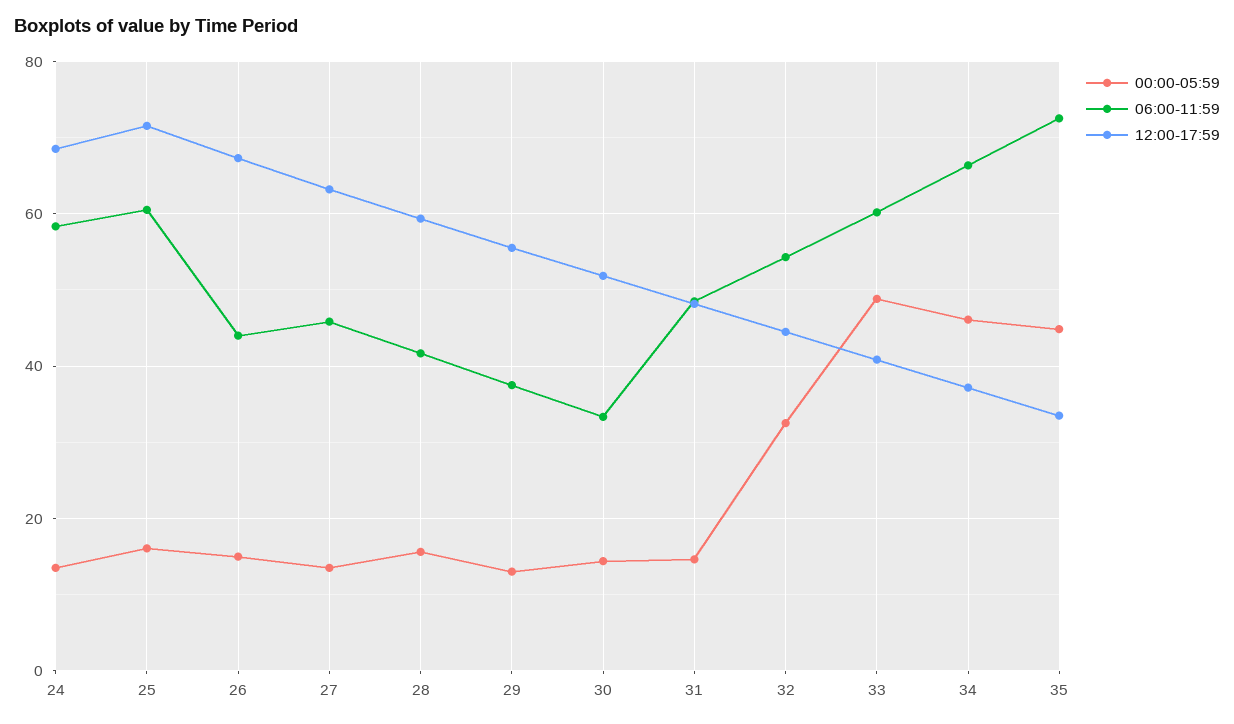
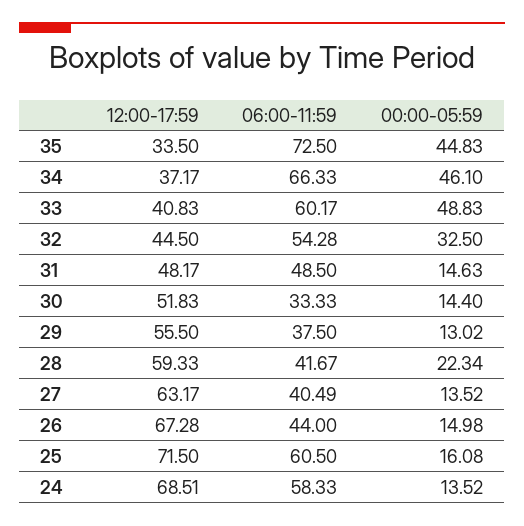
06:00-11:59, 27: 46 -> 40.49
00:00-05:59, 28: 16 -> 22.34

